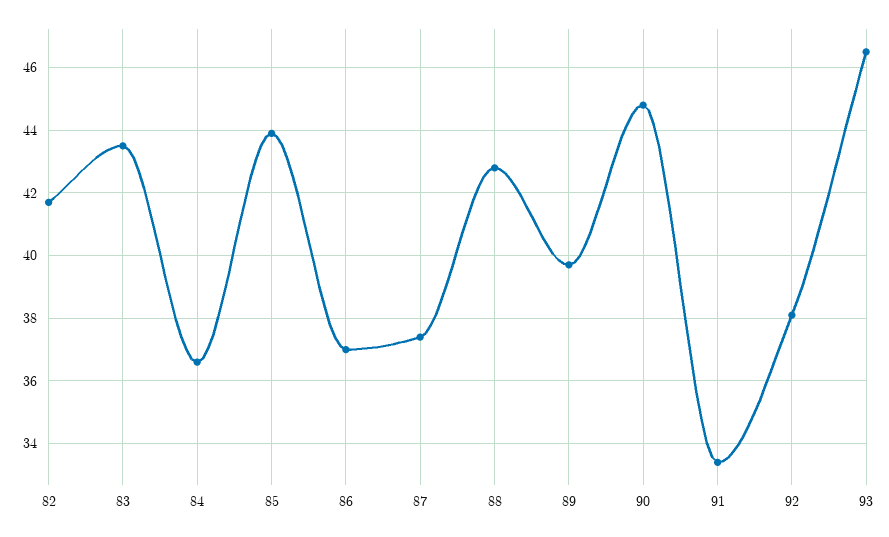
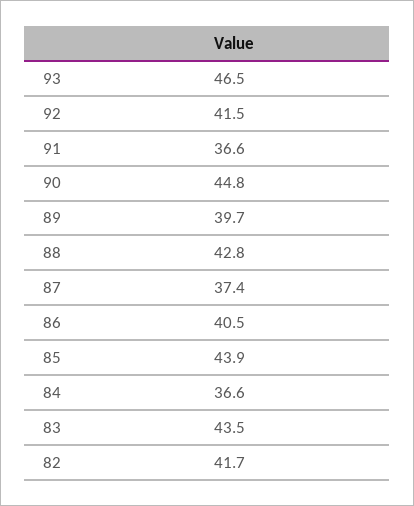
86: 37 -> 40.5
91: 33.5 -> 36.6
92: 38 -> 41.5

